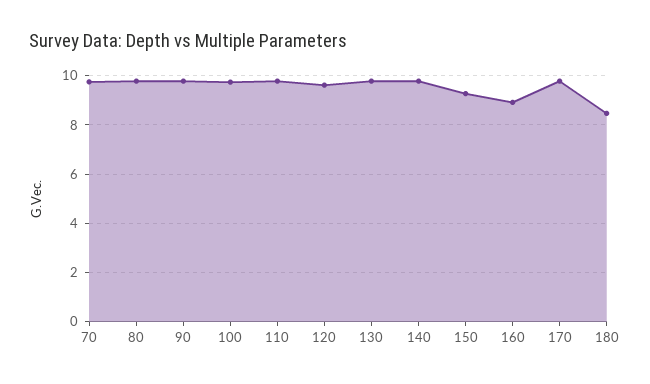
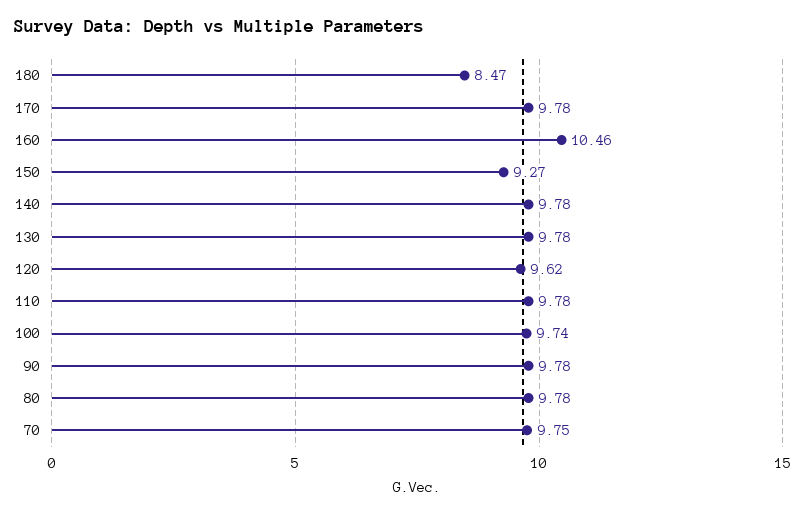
160: 9 -> 10.46

